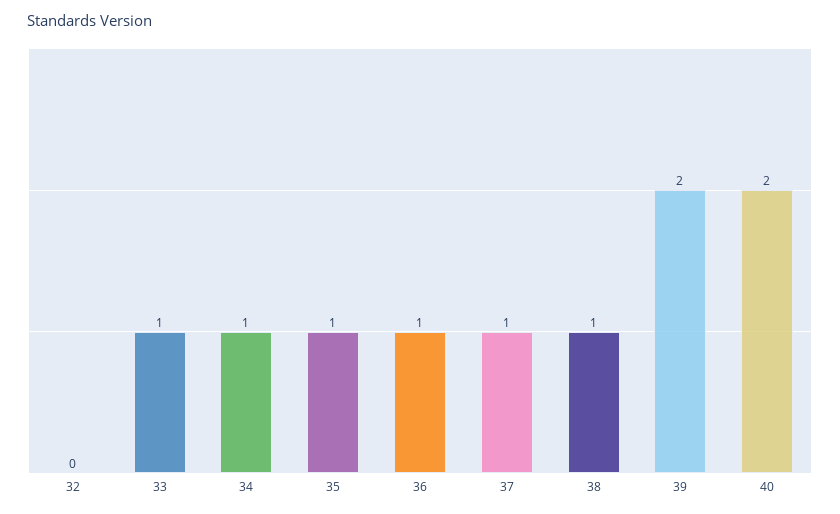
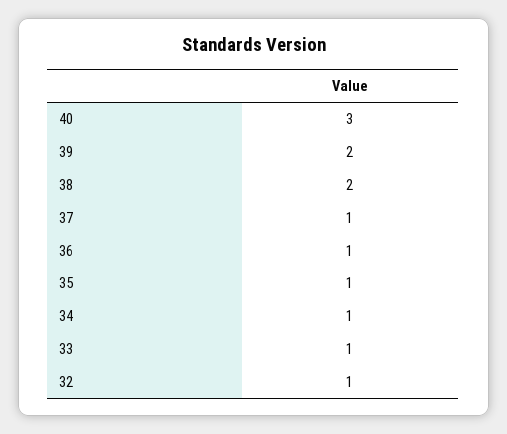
32: 0 -> 1
38: 1 -> 2
40: 2 -> 3

